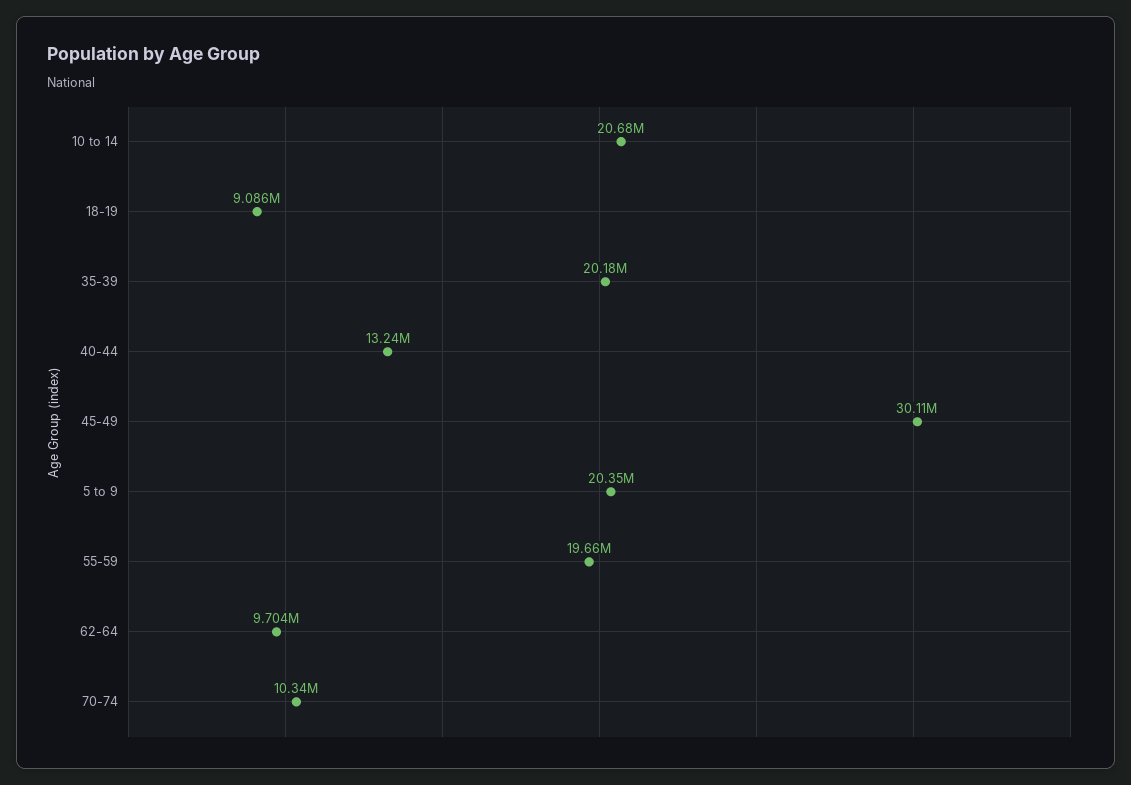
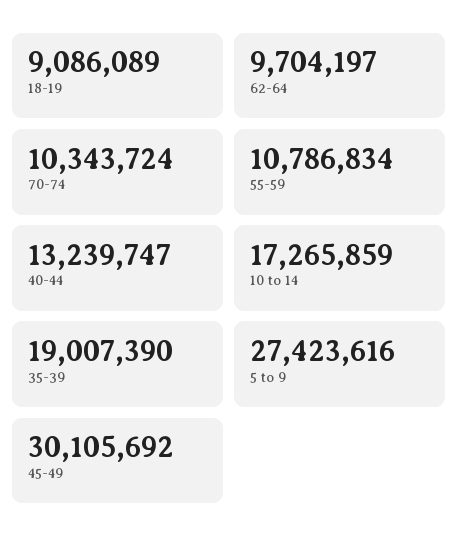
10 to 14: 20680000 -> 17265859
35-39: 20180000 -> 19007390
5 to 9: 20350000 -> 27423616
55-59: 19660000 -> 10786834

